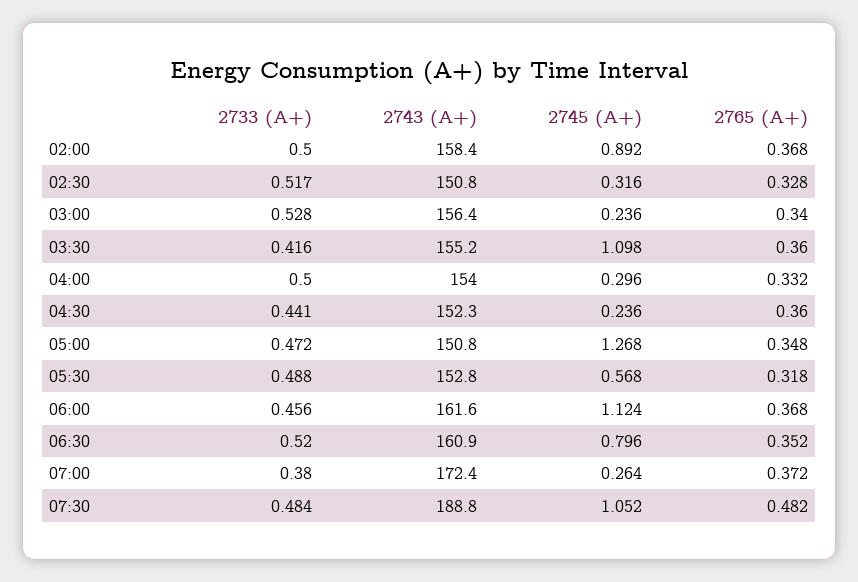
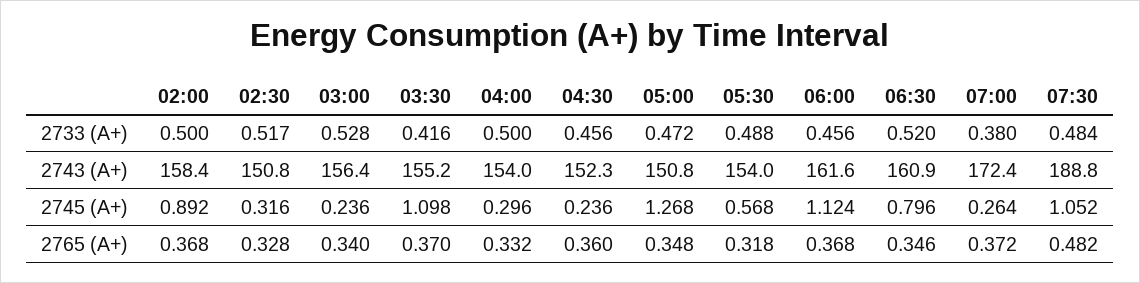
2765 (А+), 03:30: 0.36 -> 0.37
2733 (А+), 04:30: 0.441 -> 0.456
2743 (А+), 05:30: 152.8 -> 154
2765 (А+), 06:30: 0.352 -> 0.346

